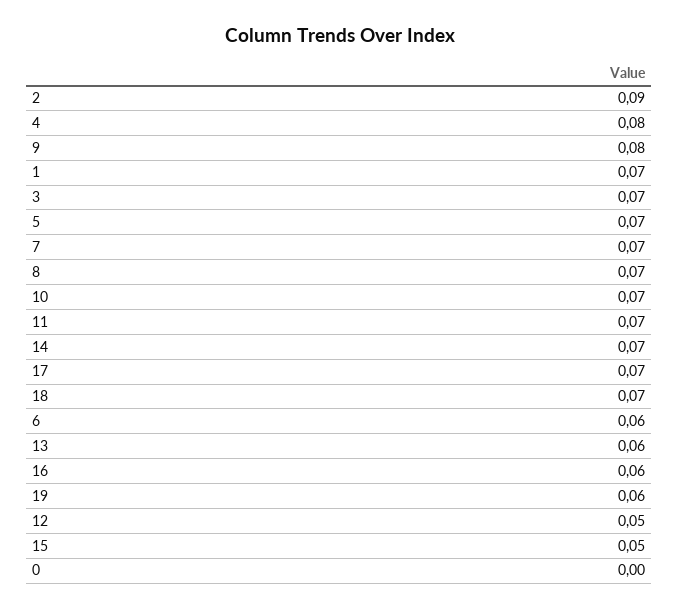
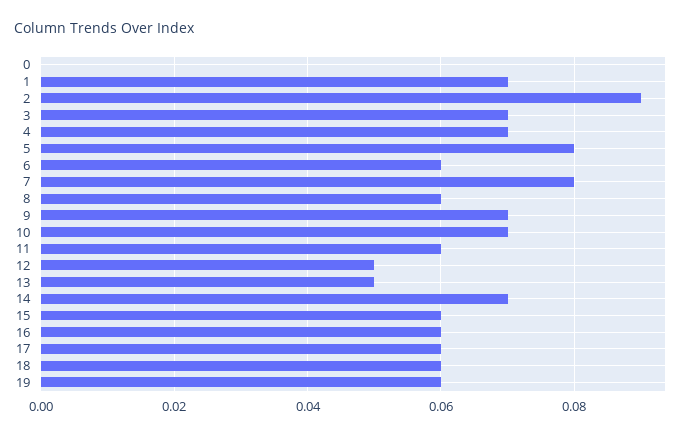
4: 0.08 -> 0.07
9: 0.08 -> 0.07
5: 0.07 -> 0.08
7: 0.07 -> 0.08
8: 0.07 -> 0.06
11: 0.07 -> 0.06
17: 0.07 -> 0.06
18: 0.07 -> 0.06
13: 0.06 -> 0.05
15: 0.05 -> 0.06

